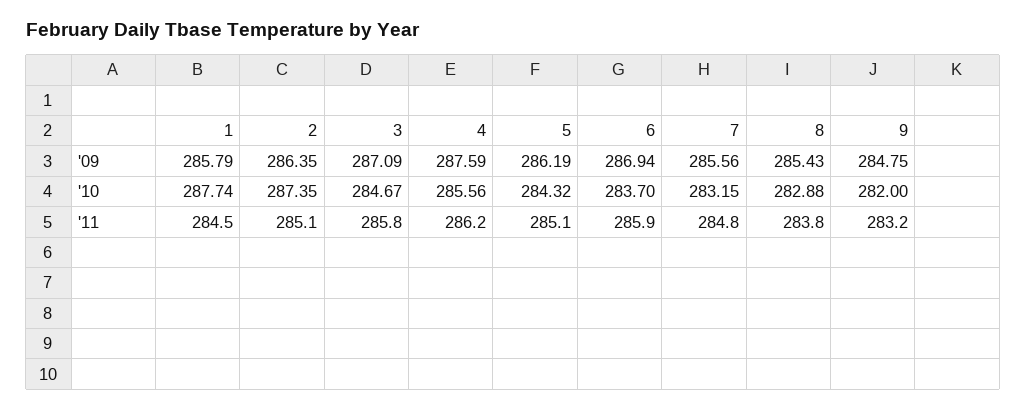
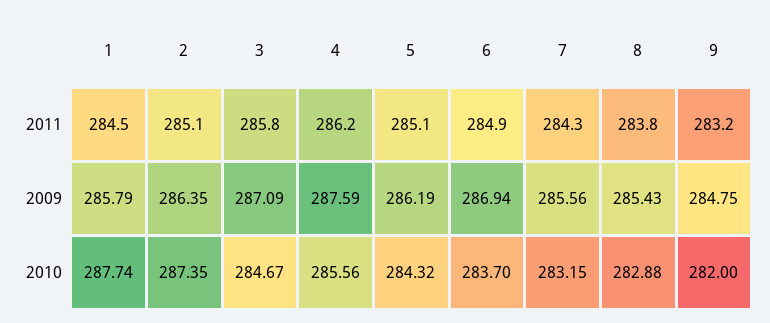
6, '11: 285.9 -> 284.9
7, '11: 284.8 -> 284.3

